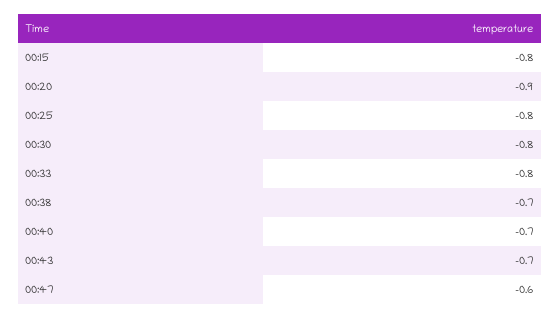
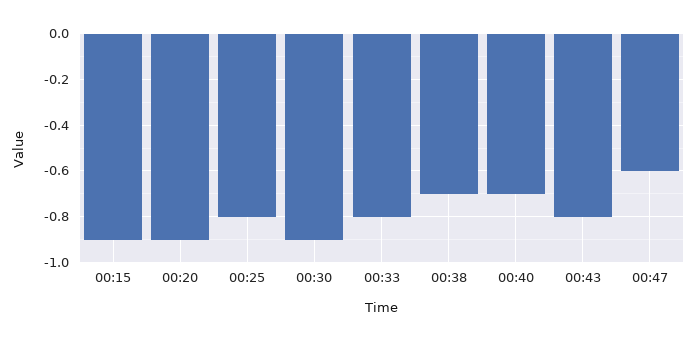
00:15: -0.8 -> -0.9
00:30: -0.8 -> -0.9
00:43: -0.7 -> -0.8

